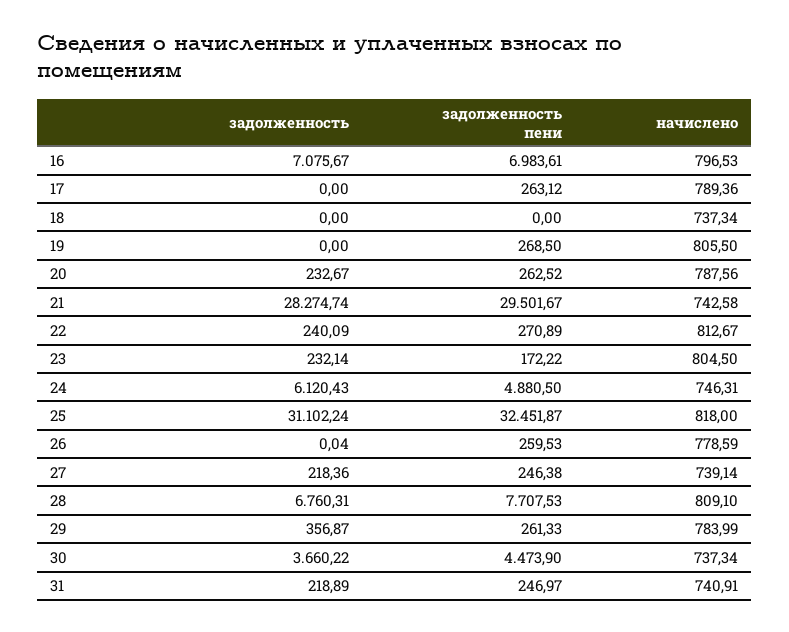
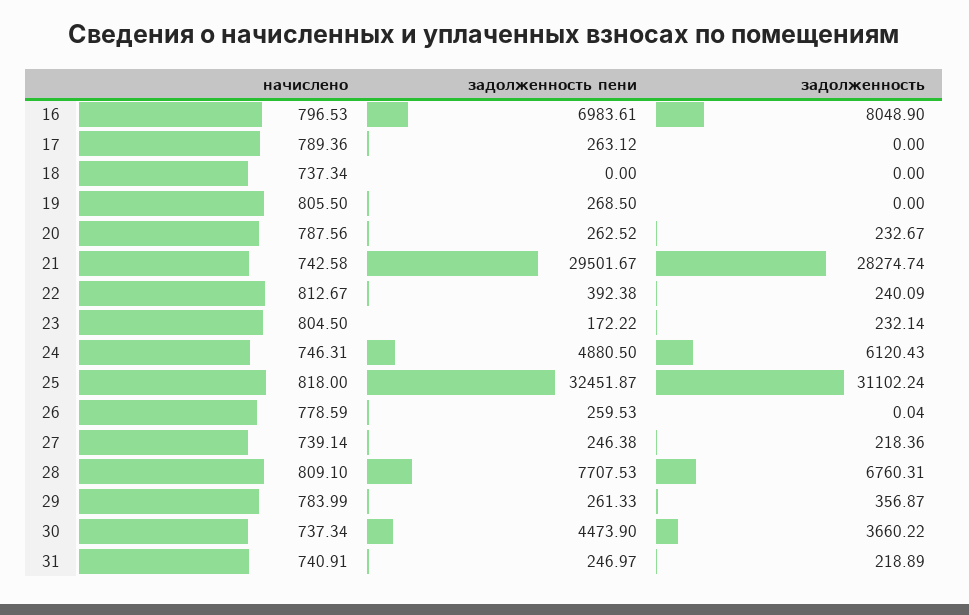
задолженность, 16: 7075.67 -> 8048.9
задолженность пени, 22: 270.89 -> 392.38

